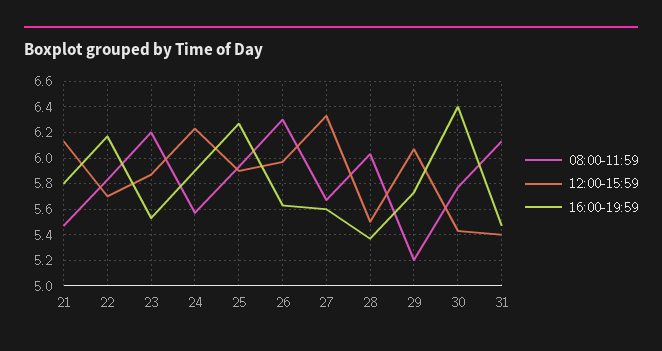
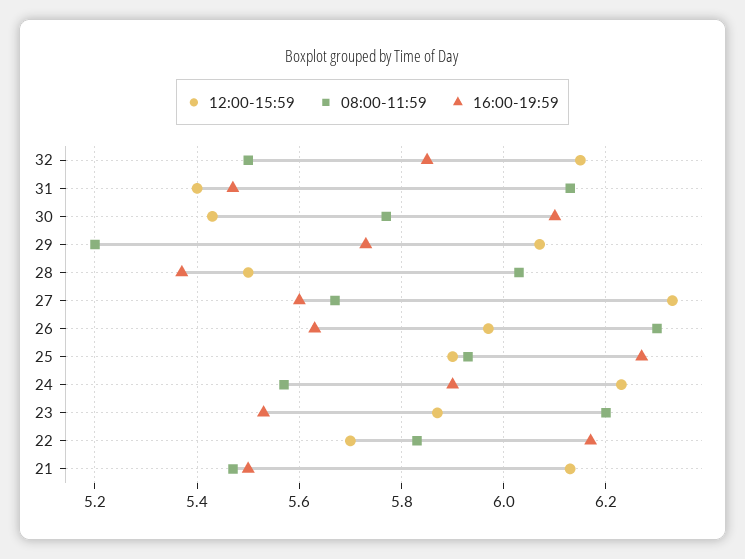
16:00-19:59, 21: 5.8 -> 5.5
16:00-19:59, 30: 6.4 -> 6.1
12:00-15:59, 32: none -> 6.15
08:00-11:59, 32: none -> 5.5
16:00-19:59, 32: none -> 5.85

